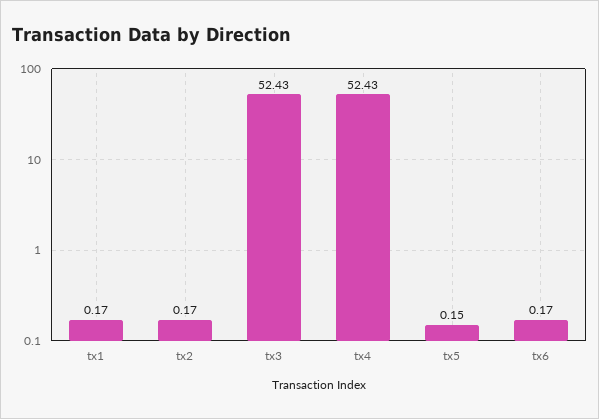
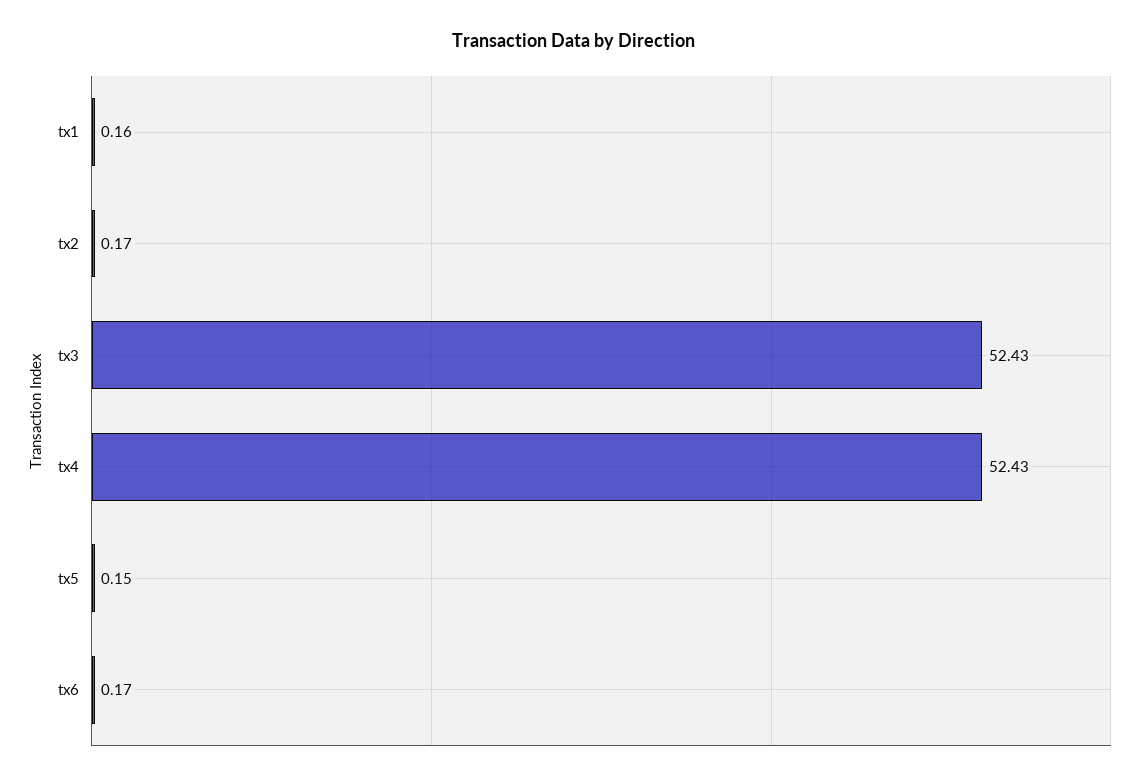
tx1: 0.17 -> 0.16

